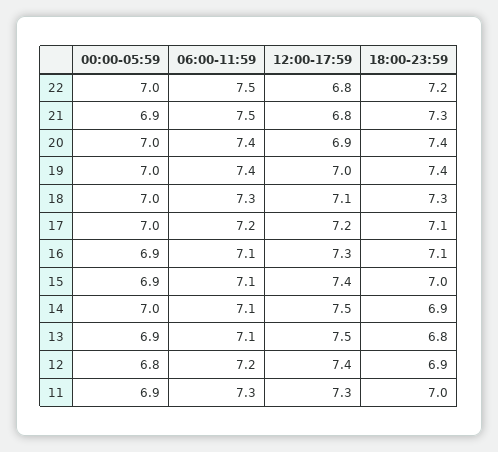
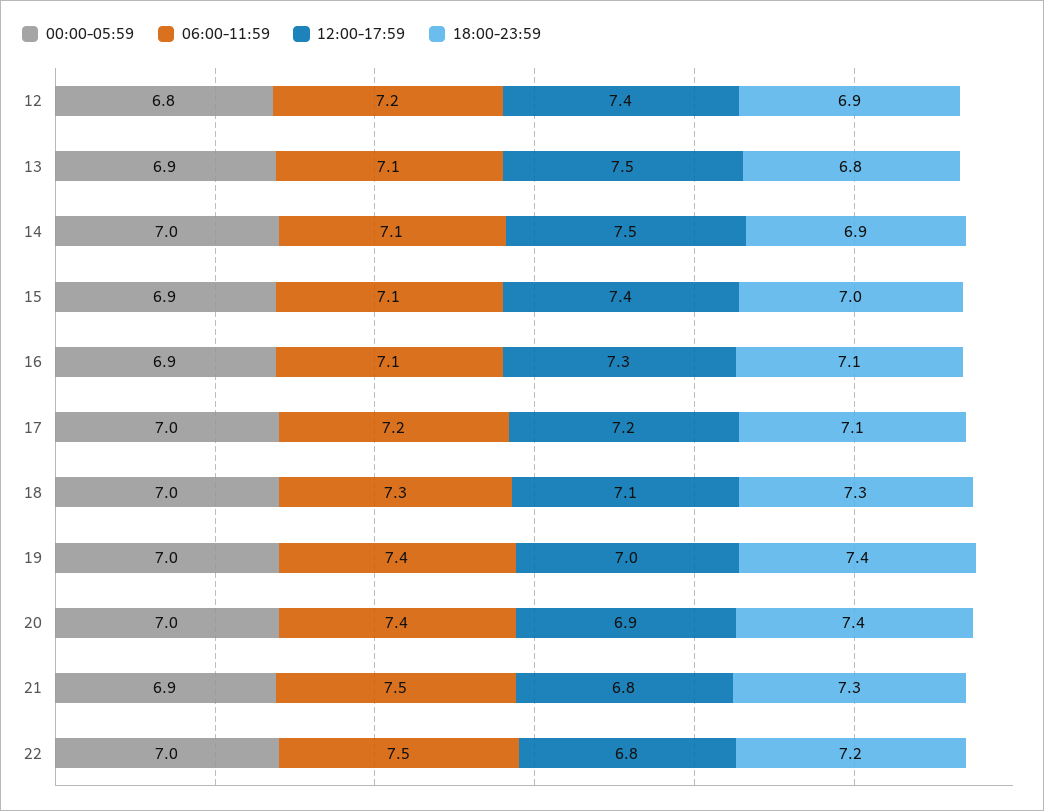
00:00-05:59, 11: 6.9 -> none
06:00-11:59, 11: 7.3 -> none
12:00-17:59, 11: 7.3 -> none
18:00-23:59, 11: 7 -> none

